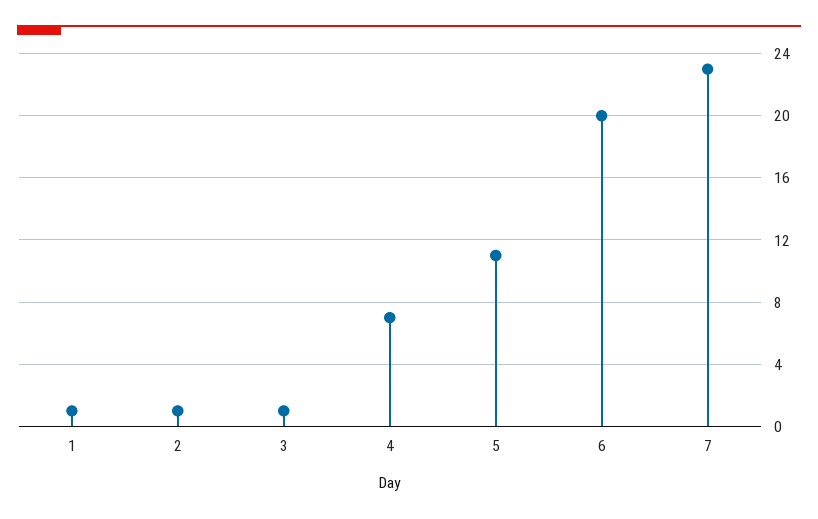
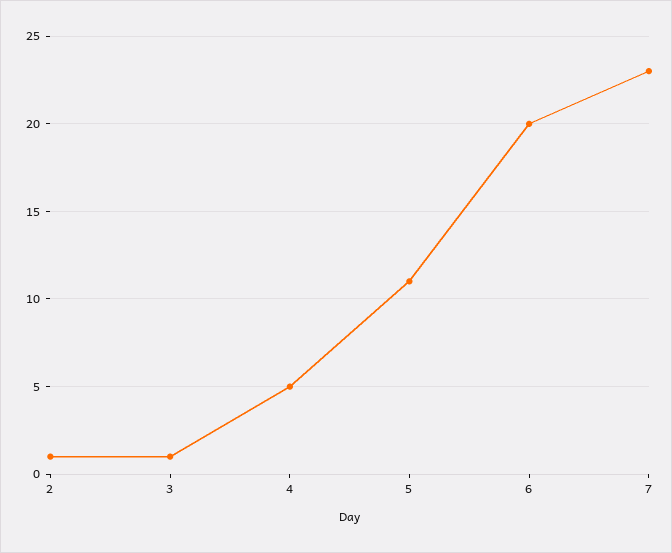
1: 1 -> none
4: 7 -> 5

